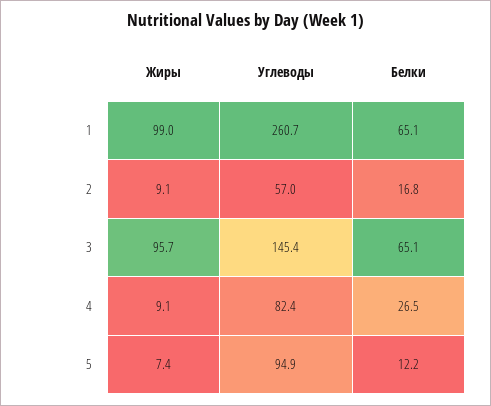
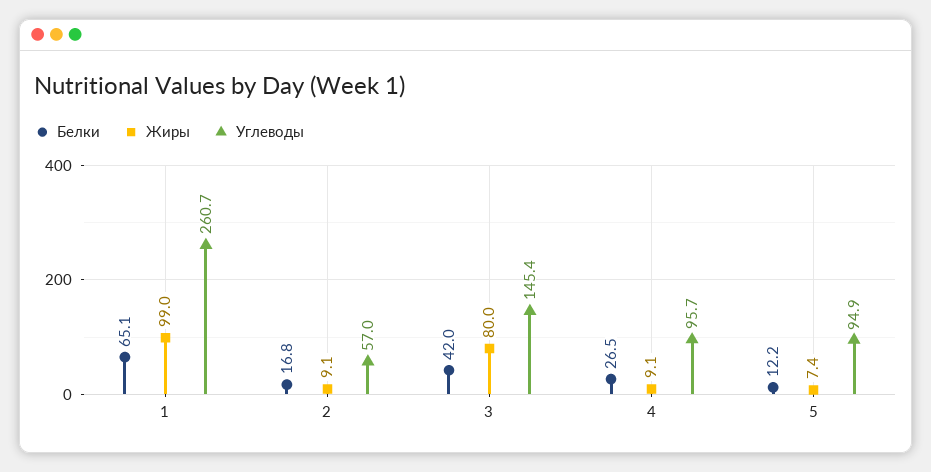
Жиры, 3: 95.7 -> 80
Белки, 3: 65.1 -> 42
Углеводы, 4: 82.4 -> 95.7

